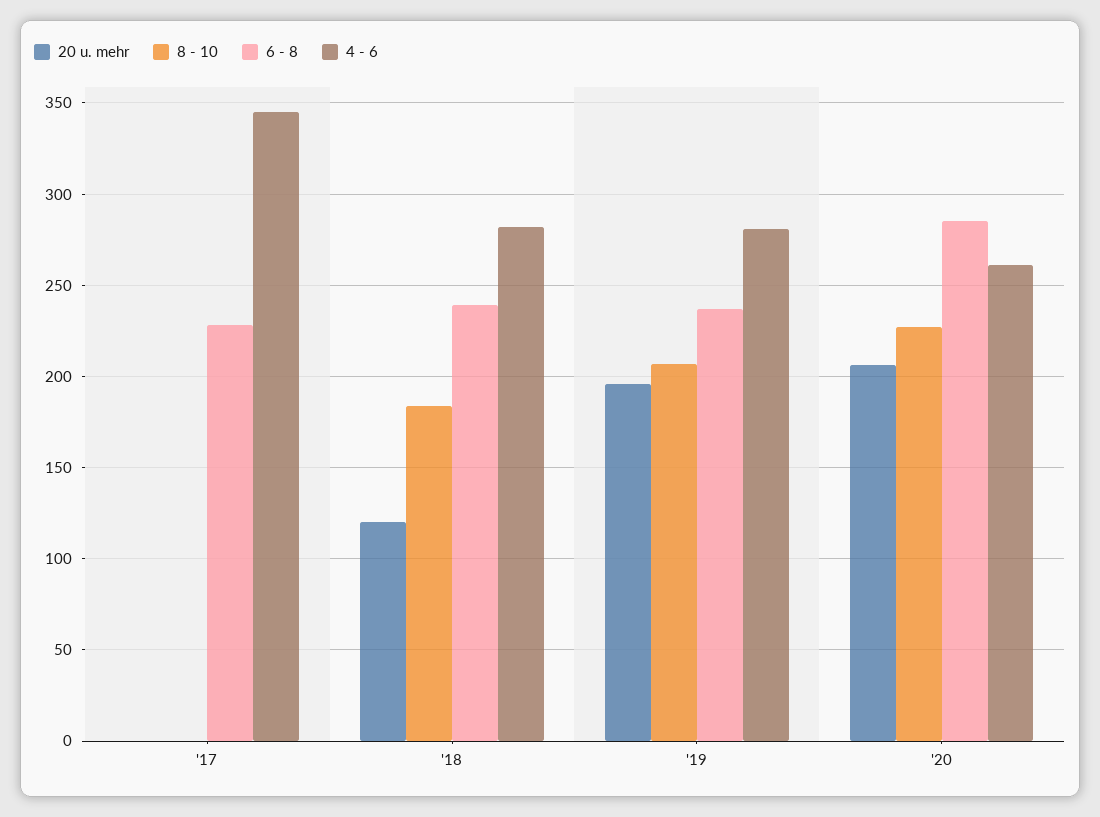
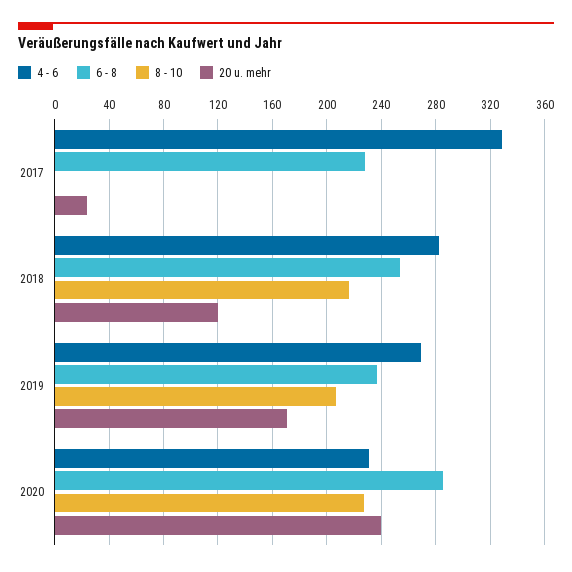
20 u. mehr, '17: 0 -> 25
4 - 6, '17: 345 -> 330
8 - 10, '18: 185 -> 215
6 - 8, '18: 240 -> 255
20 u. mehr, '19: 195 -> 170
4 - 6, '19: 280 -> 270
20 u. mehr, '20: 205 -> 240
4 - 6, '20: 260 -> 230

